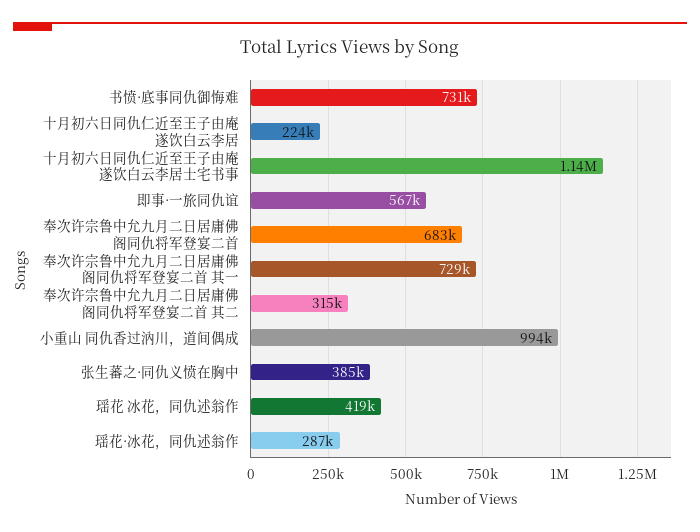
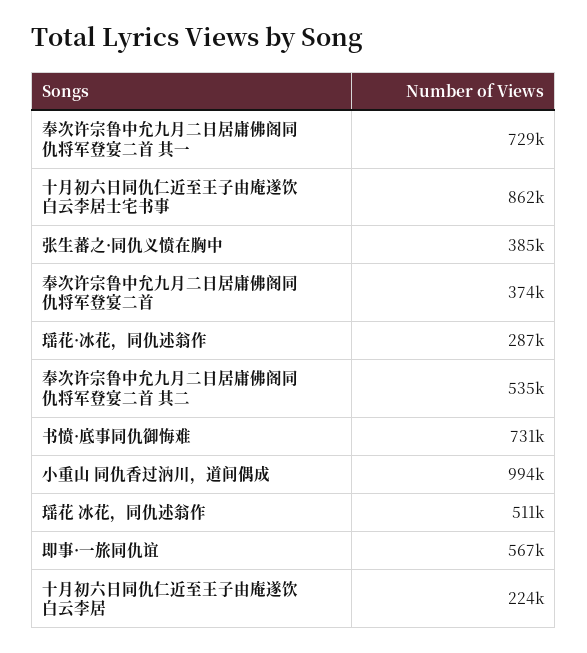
十月初六日同仇仁近至王子由庵遂饮白云李居士宅书事: 1140000 -> 862000
奉次许宗鲁中允九月二日居庸佛阁同仇将军登宴二首: 683000 -> 374000
奉次许宗鲁中允九月二日居庸佛阁同仇将军登宴二首 其二: 315000 -> 535000
瑶花 冰花，同仇述翁作: 419000 -> 511000

